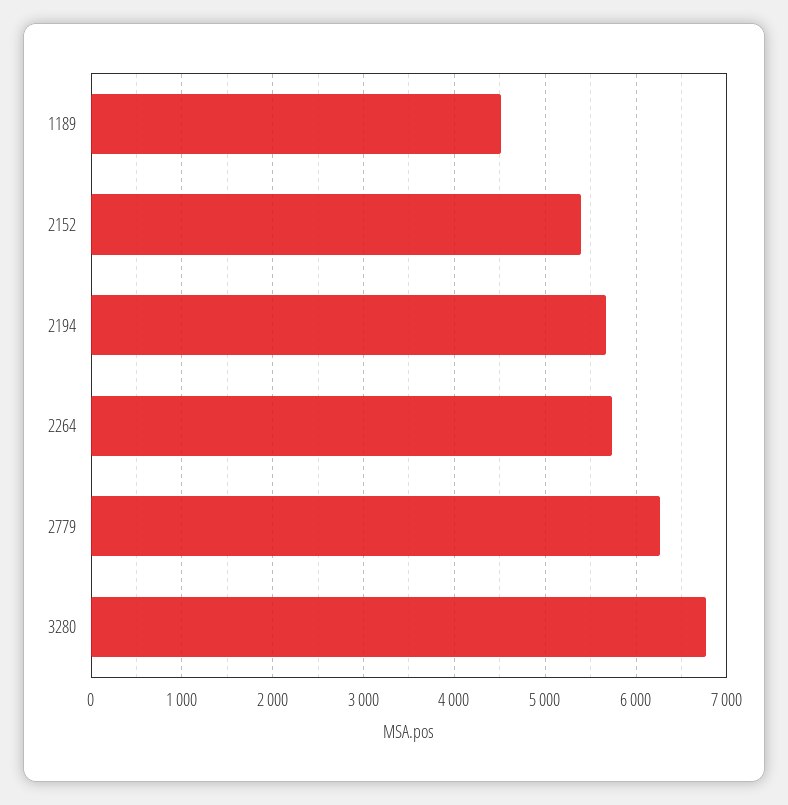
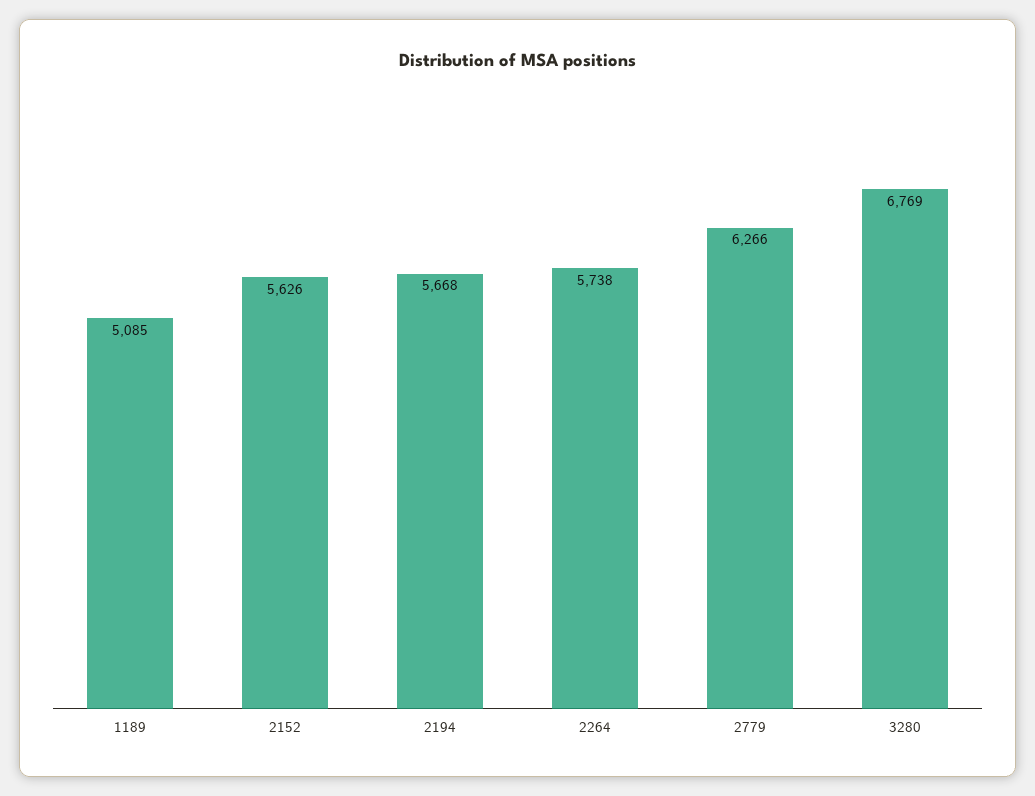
1189: 4500 -> 5085
2152: 5400 -> 5626

